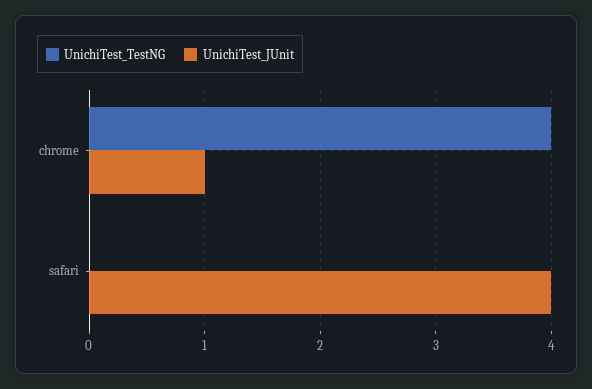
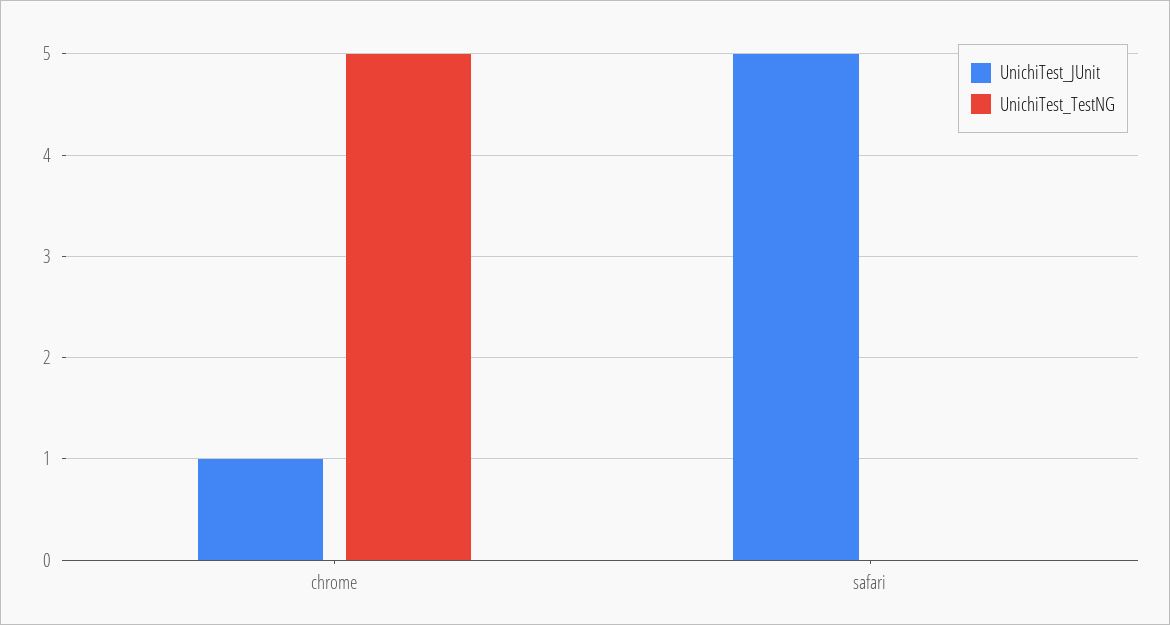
UnichiTest_TestNG, chrome: 4 -> 5
UnichiTest_JUnit, safari: 4 -> 5

